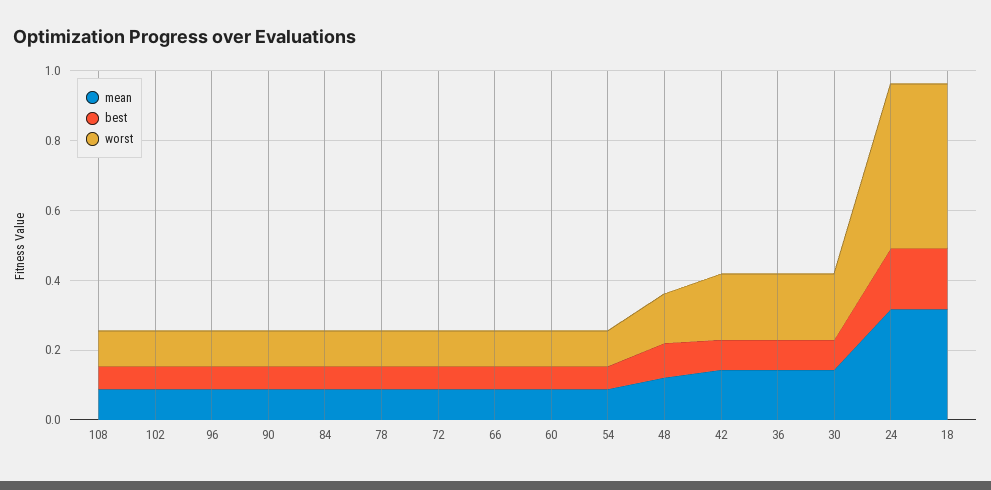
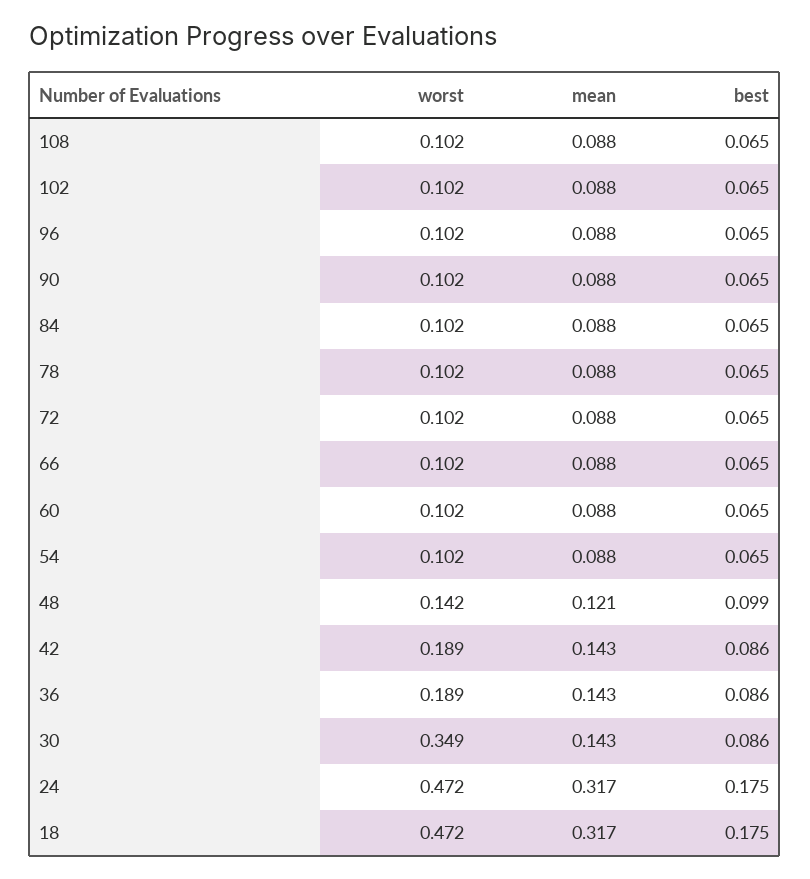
worst, 30: 0.2 -> 0.349

